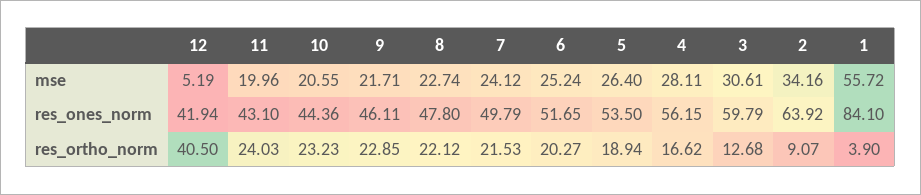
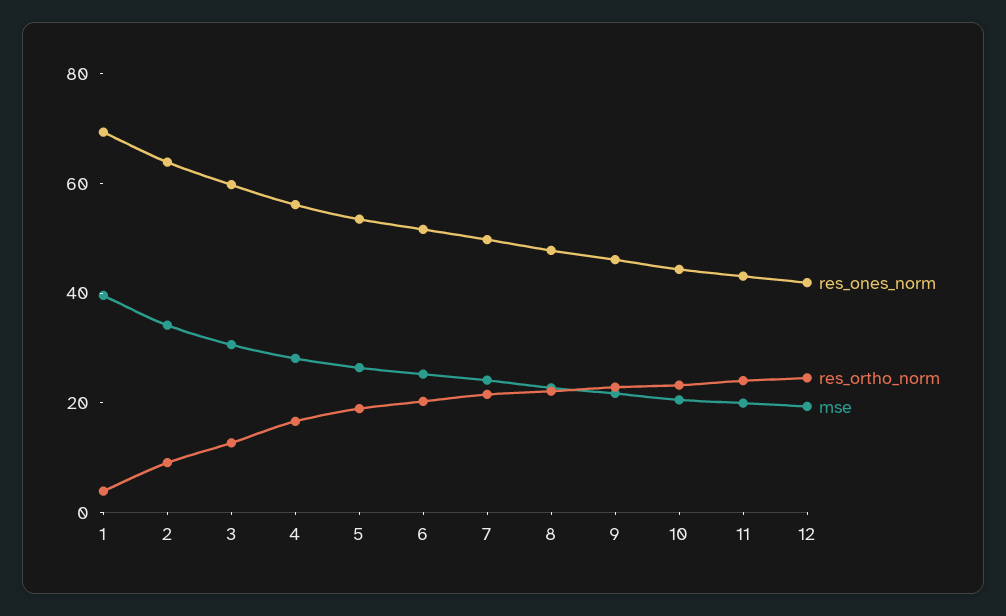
mse, 12: 5.19 -> 20
mse, 1: 55.72 -> 40
res_ones_norm, 1: 84.1 -> 70
res_ortho_norm, 12: 40.5 -> 25

